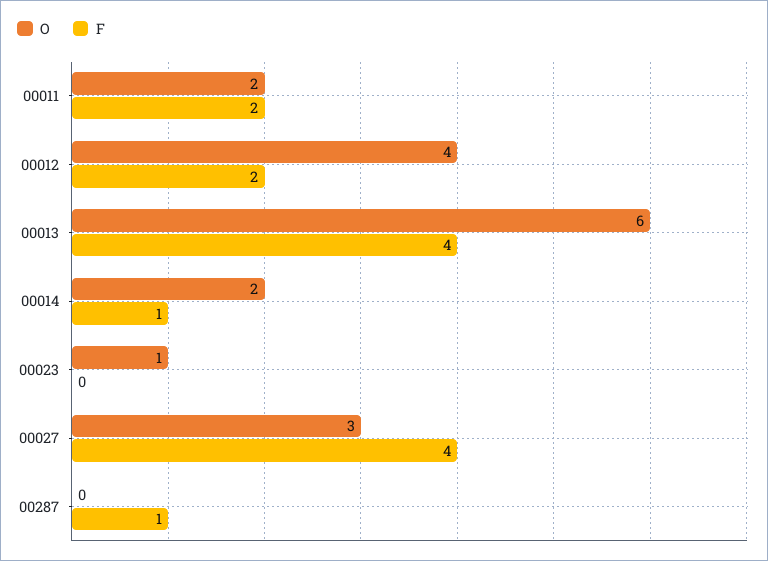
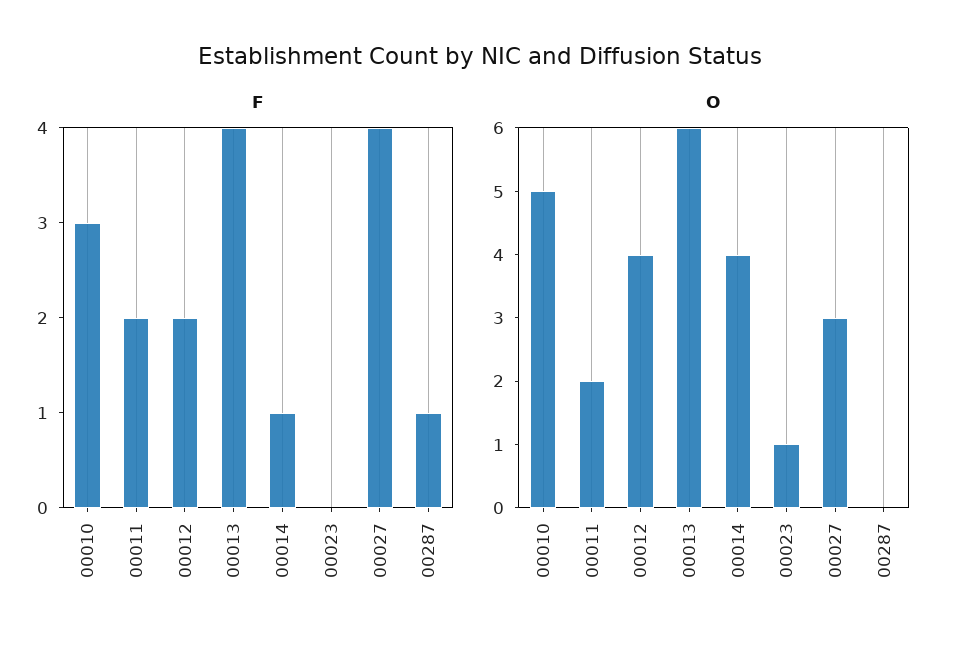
O, 00014: 2 -> 4
F, 00010: none -> 3
O, 00010: none -> 5

